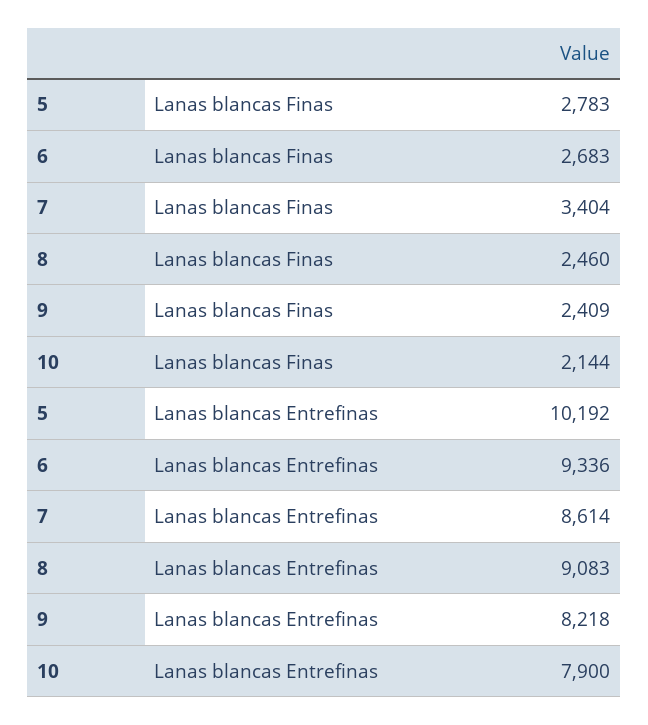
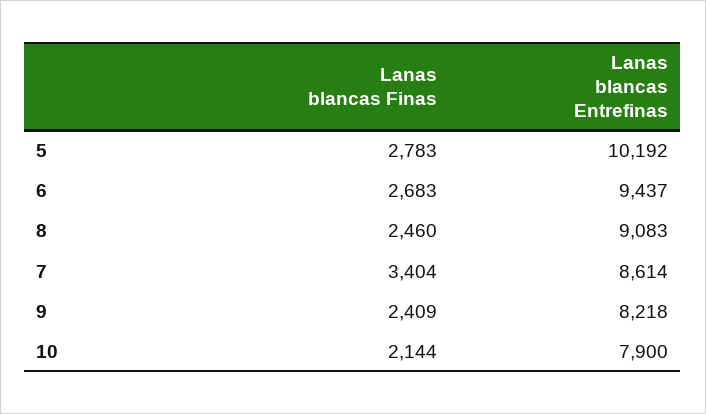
6, Lanas blancas Entrefinas: 9336 -> 9437

